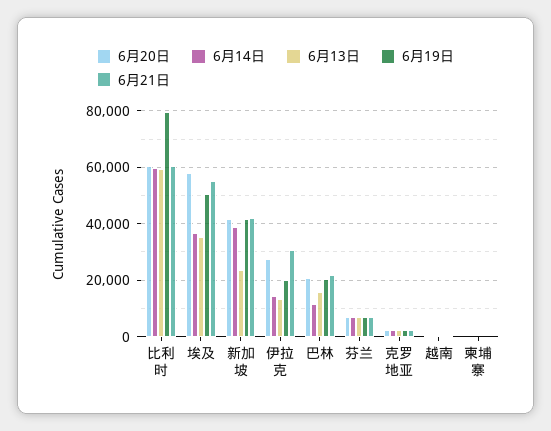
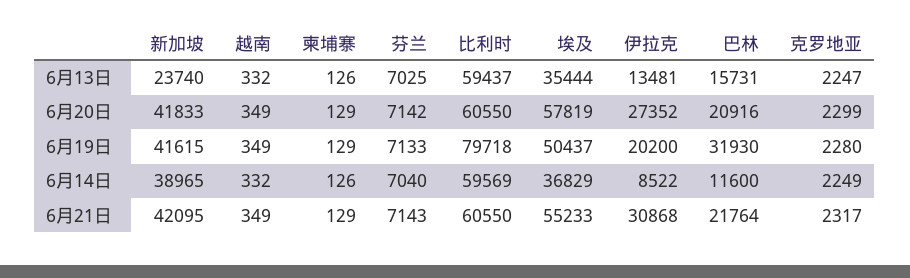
6月14日, 伊拉克: 15000 -> 8522
6月19日, 巴林: 20000 -> 31930

